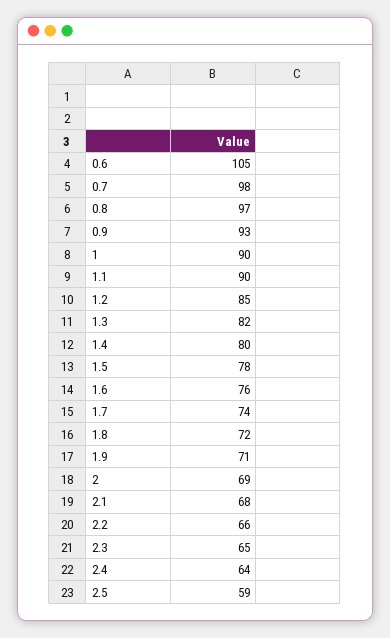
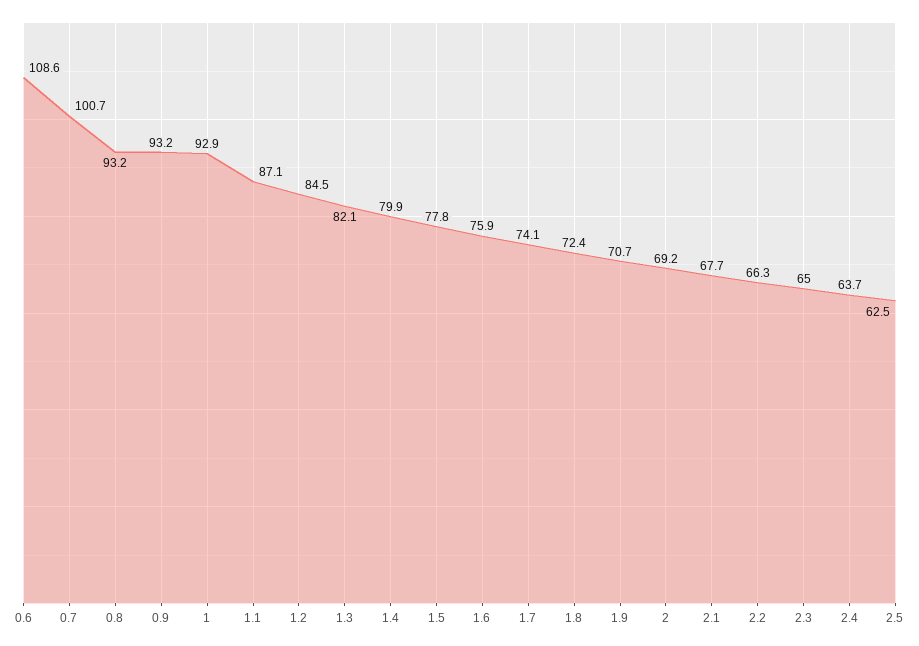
0.6: 105 -> 108.6
0.7: 98 -> 100.7
0.8: 97 -> 93.2
1: 90 -> 92.9
1.1: 90 -> 87.1
2.5: 59 -> 62.5

